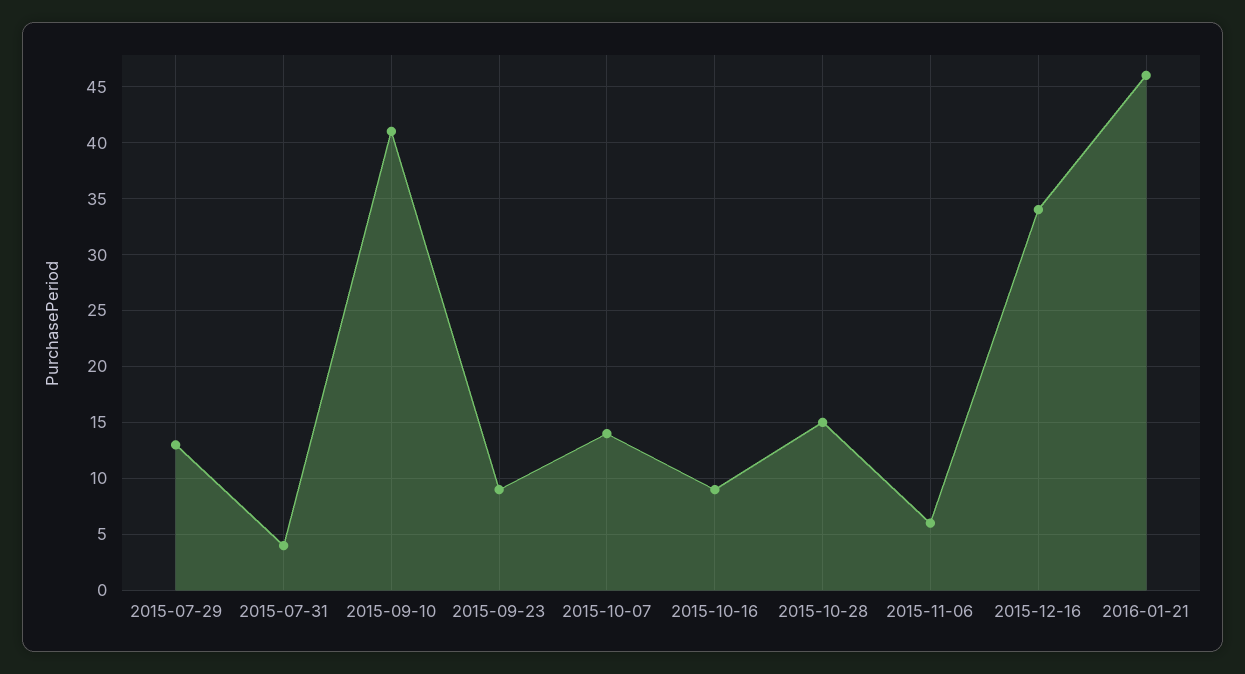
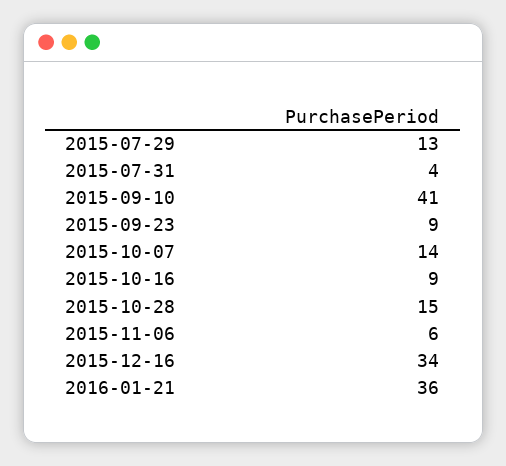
2016-01-21: 46 -> 36

